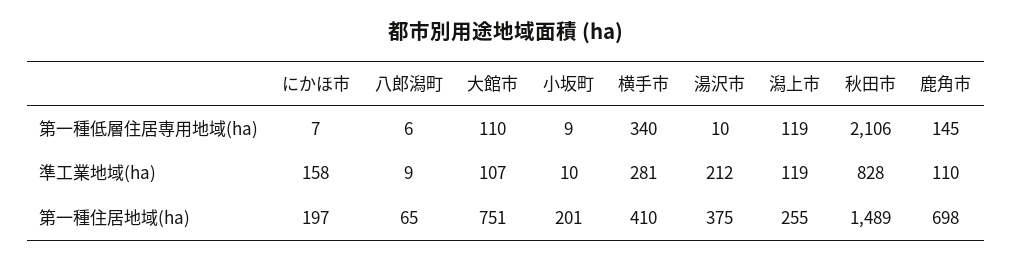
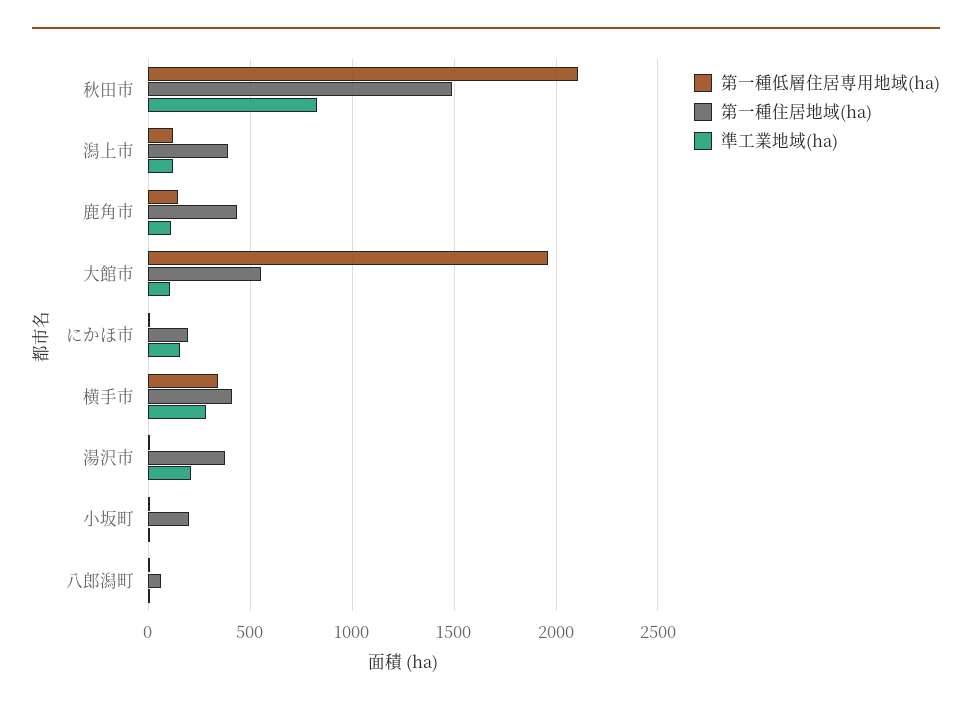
第一種低層住居専用地域(ha), 大館市: 110 -> 1950
第一種住居地域(ha), 大館市: 751 -> 550
第一種住居地域(ha), 潟上市: 255 -> 400
第一種住居地域(ha), 鹿角市: 698 -> 450

